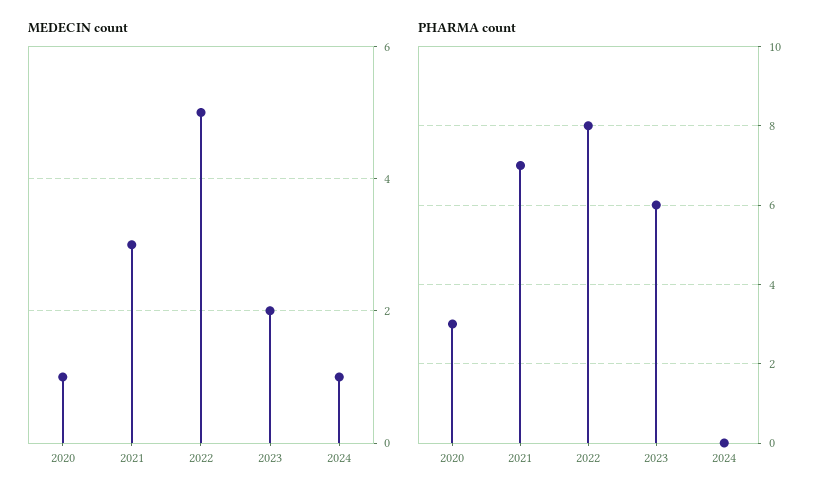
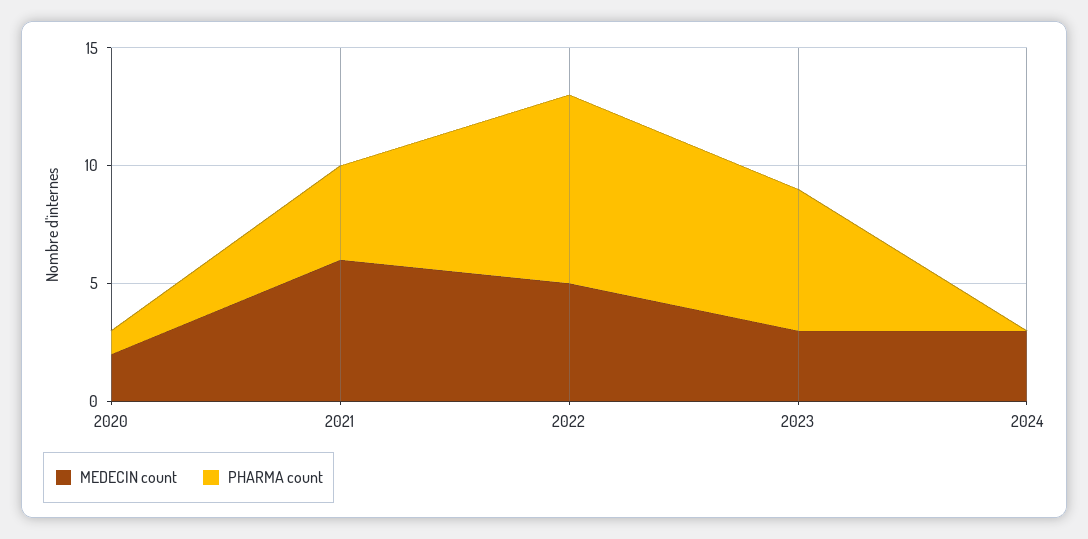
MEDECIN count, 2020: 1 -> 2
MEDECIN count, 2021: 3 -> 6
MEDECIN count, 2023: 2 -> 3
MEDECIN count, 2024: 1 -> 3
PHARMA count, 2020: 3 -> 1
PHARMA count, 2021: 7 -> 4

